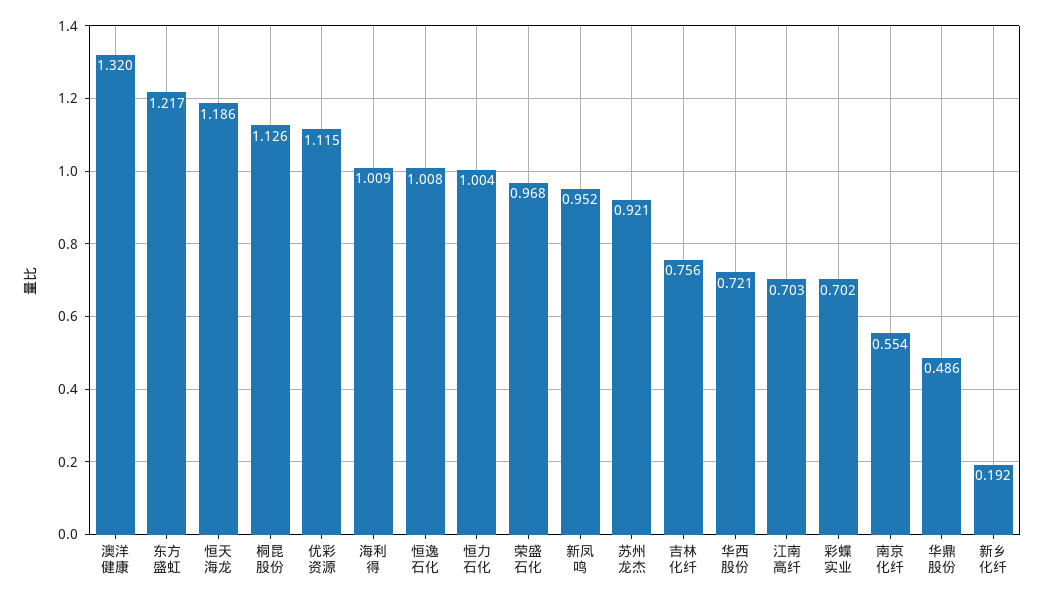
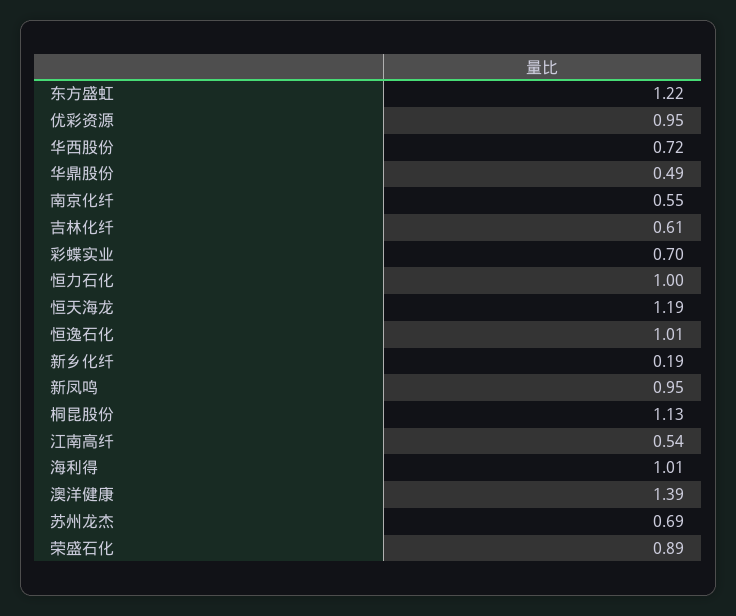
澳洋健康: 1.32 -> 1.39
优彩资源: 1.115 -> 0.95
荣盛石化: 0.968 -> 0.89
苏州龙杰: 0.921 -> 0.69
吉林化纤: 0.756 -> 0.61
江南高纤: 0.703 -> 0.54

